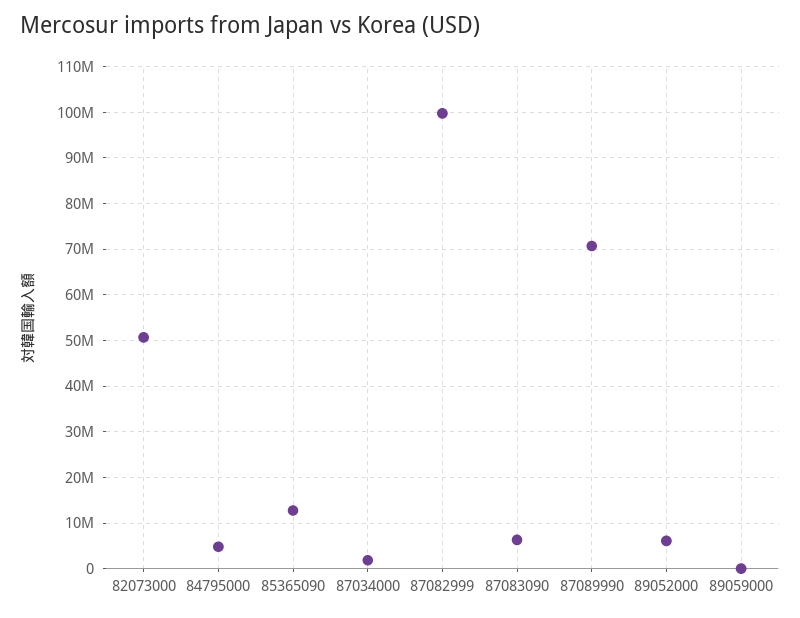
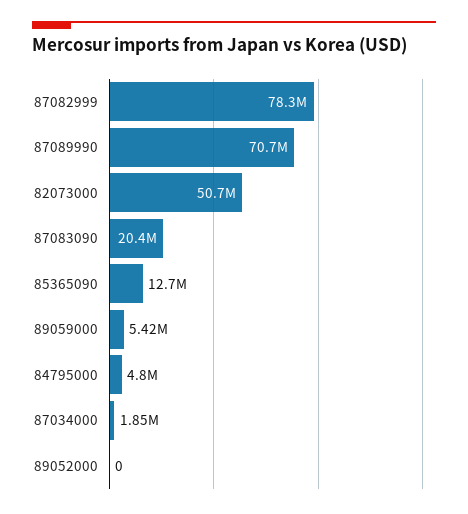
87082999: 100000000 -> 78300000
87083090: 6000000 -> 20400000
89052000: 6000000 -> 0
89059000: 0 -> 5420000

